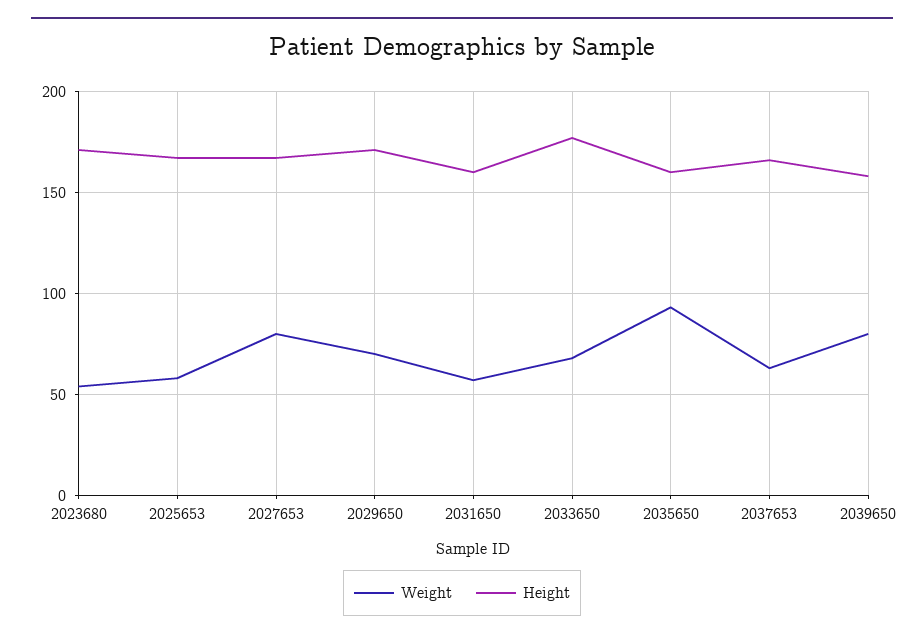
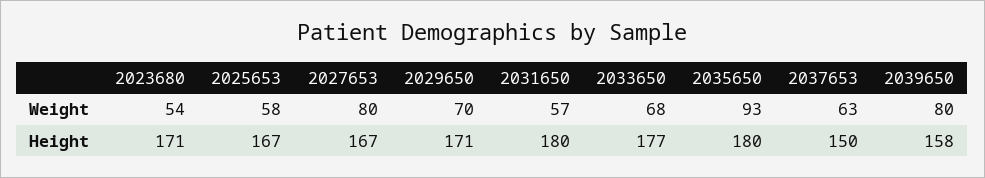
Height, 2031650: 160 -> 180
Height, 2035650: 160 -> 180
Height, 2037653: 165 -> 150

